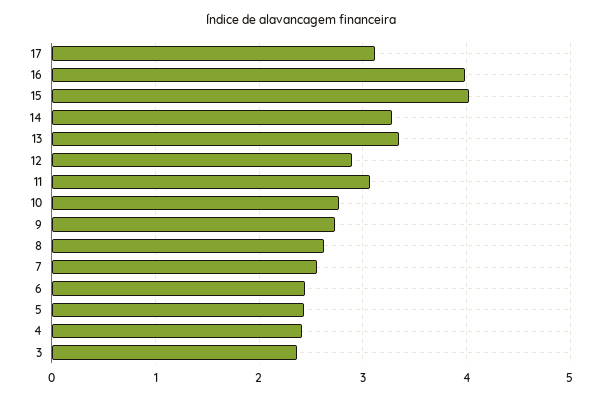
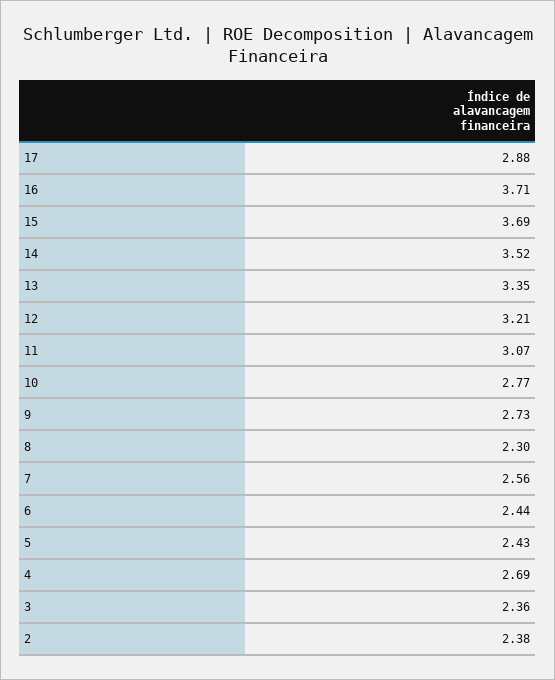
17: 3.1 -> 2.88
16: 4 -> 3.71
15: 4 -> 3.69
14: 3.3 -> 3.52
12: 2.9 -> 3.21
8: 2.6 -> 2.3
4: 2.4 -> 2.69
2: none -> 2.38

